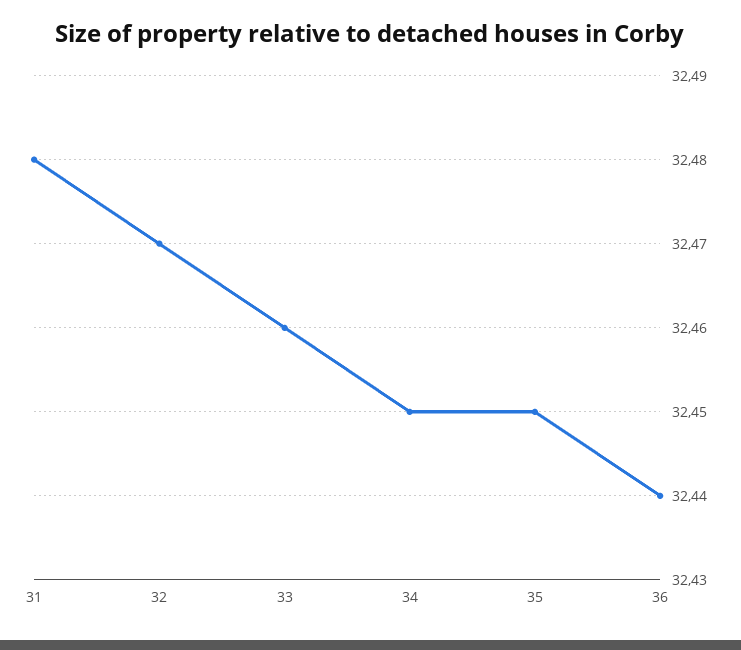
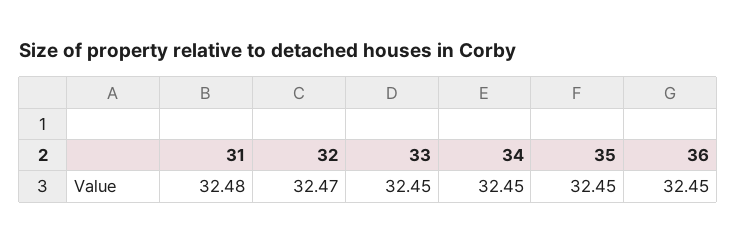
33: 32.46 -> 32.45
36: 32.44 -> 32.45

